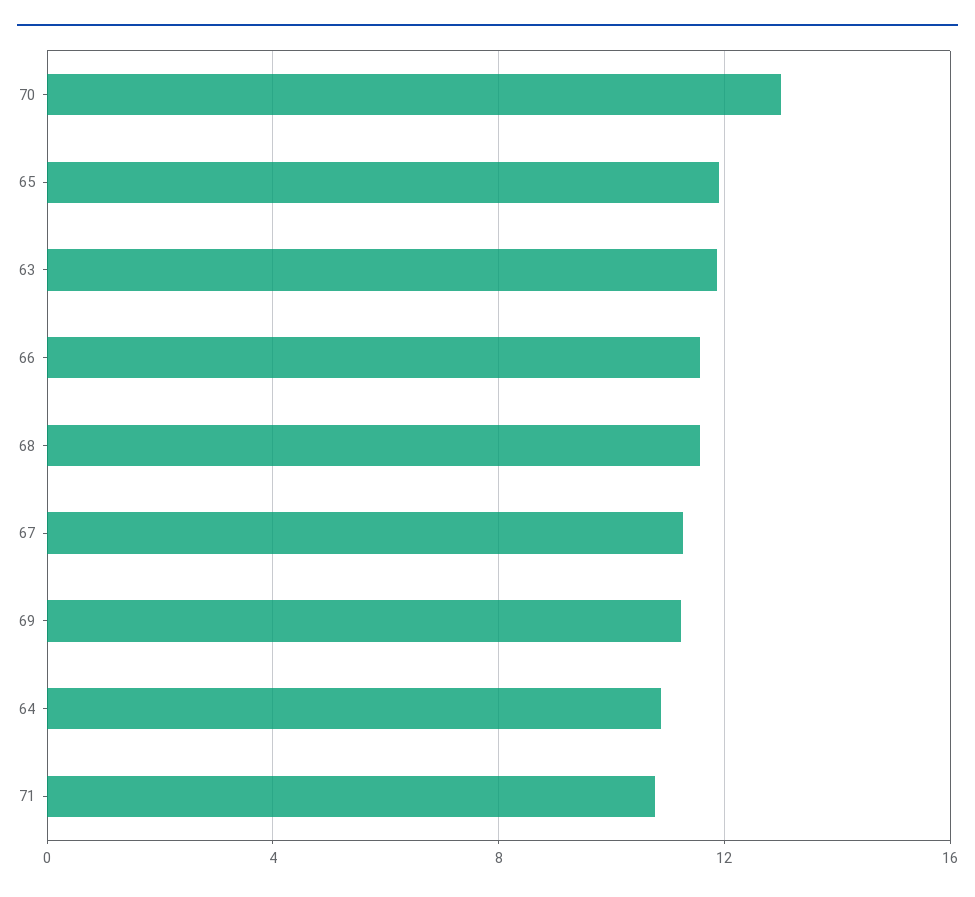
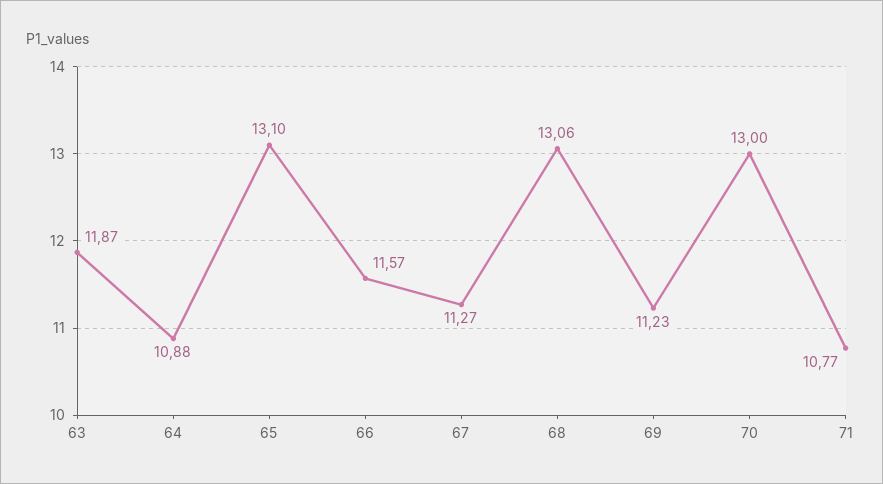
65: 12 -> 13.1
68: 11.5 -> 13.06

